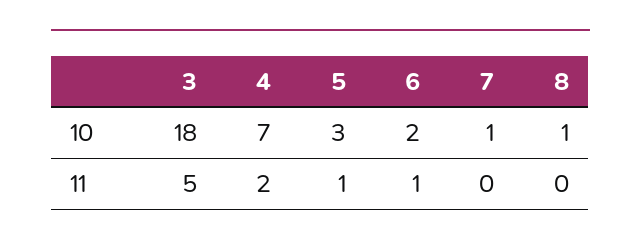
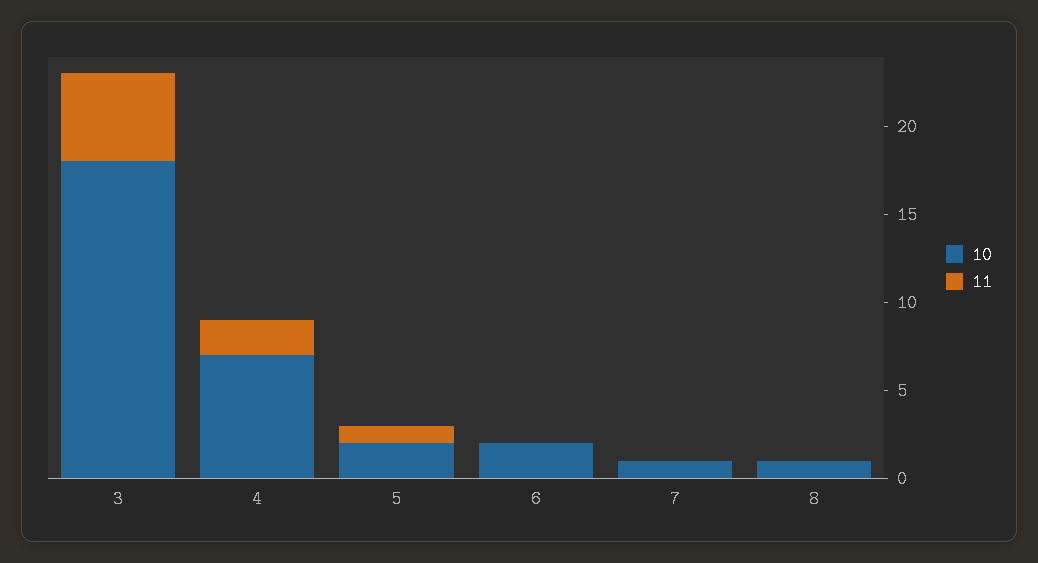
10, 5: 3 -> 2
11, 6: 1 -> 0

